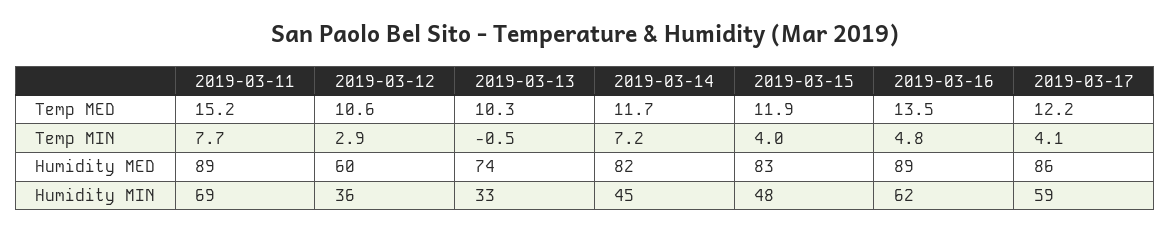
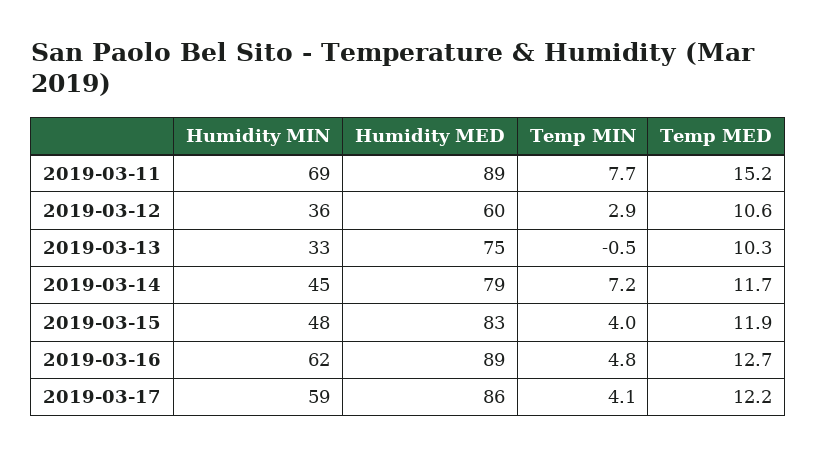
2019-03-16, Temp MED: 13.5 -> 12.7
2019-03-13, Humidity MED: 74 -> 75
2019-03-14, Humidity MED: 82 -> 79

